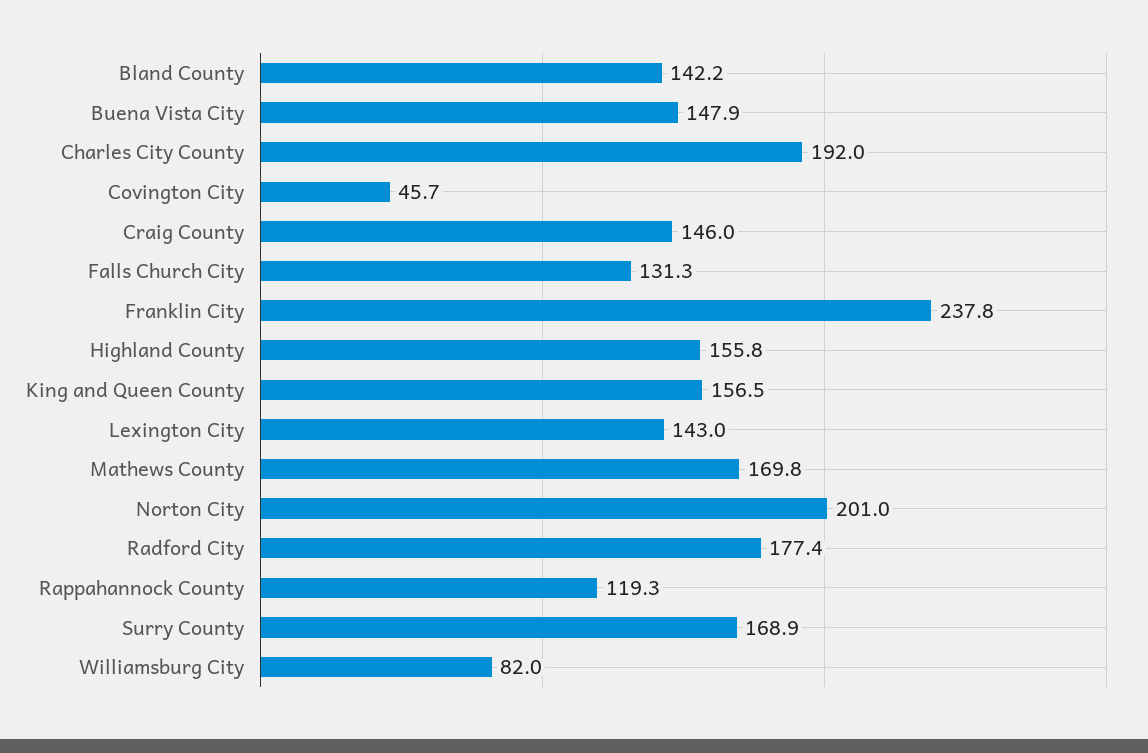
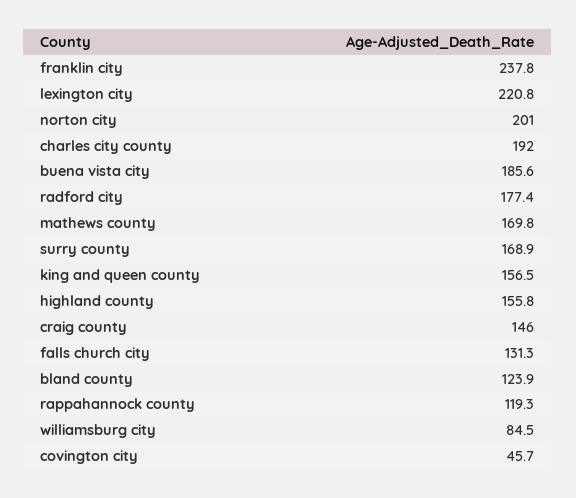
Bland County: 142.2 -> 123.9
Buena Vista City: 147.9 -> 185.6
Lexington City: 143 -> 220.8
Williamsburg City: 82 -> 84.5

